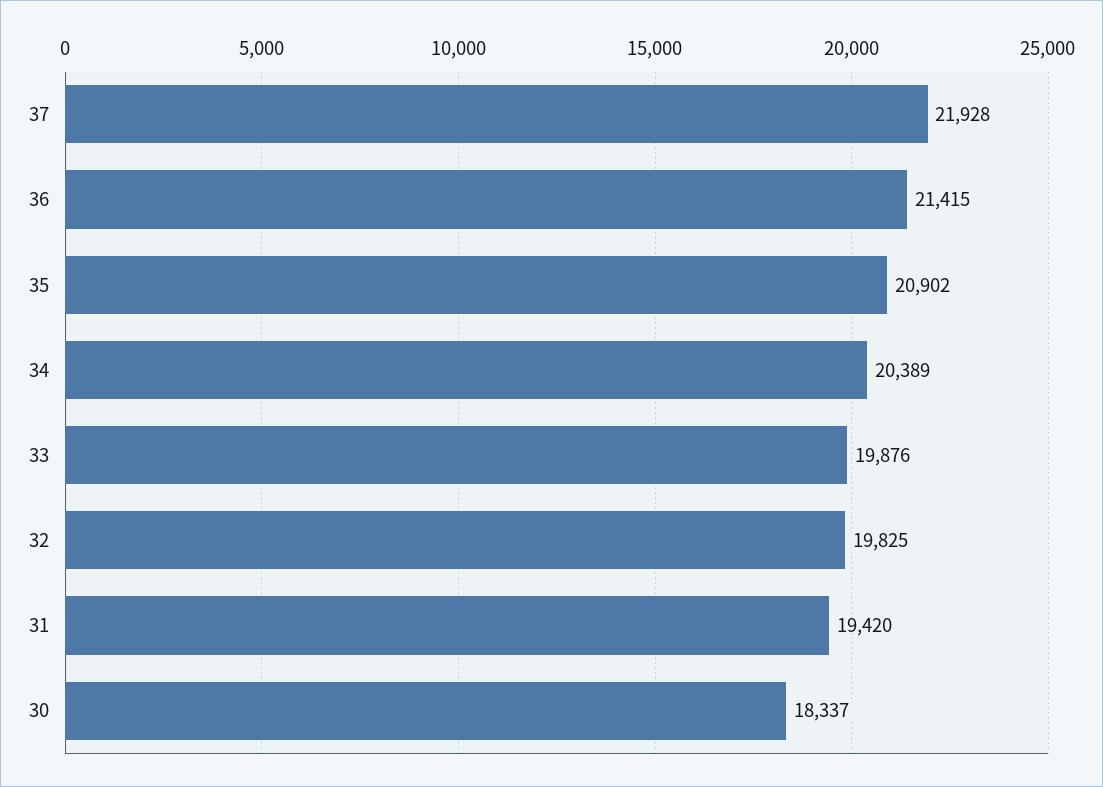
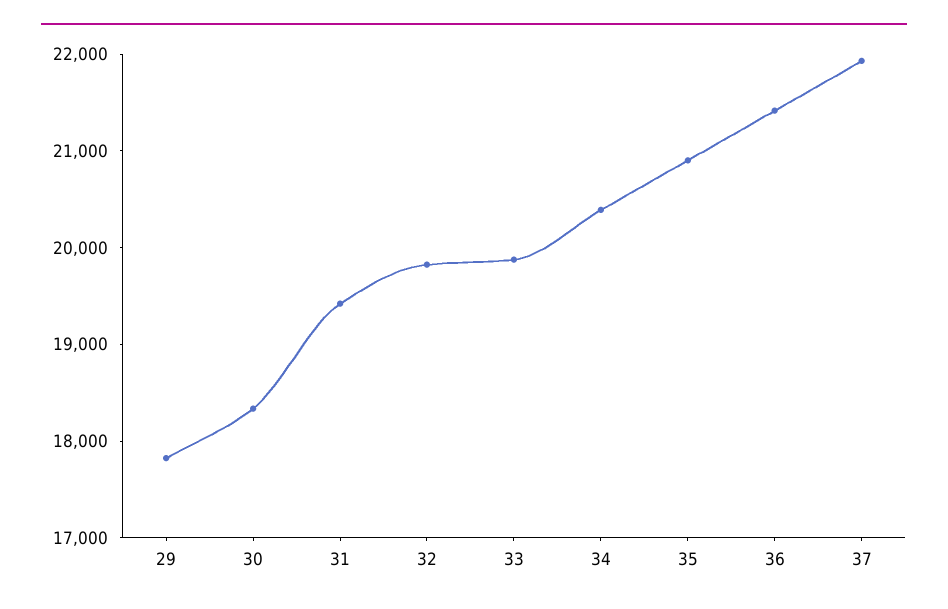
29: none -> 17800

